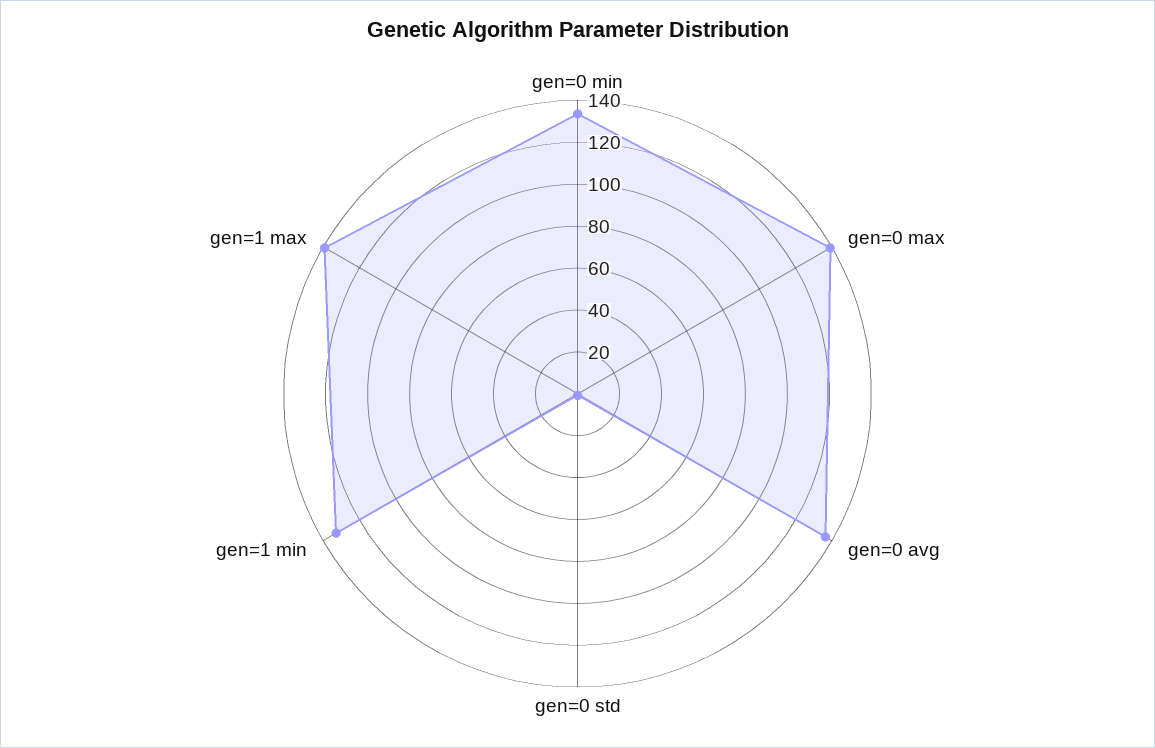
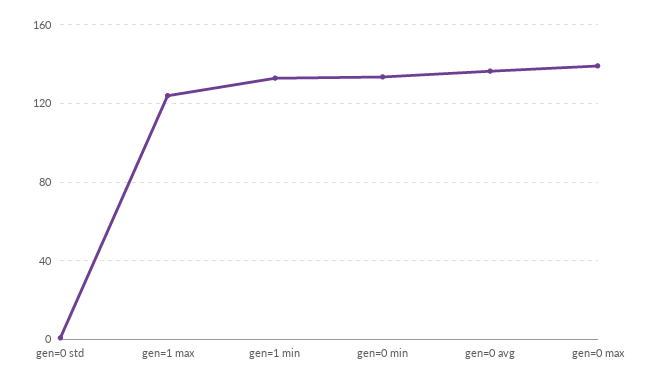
gen=1 max: 140 -> 125

